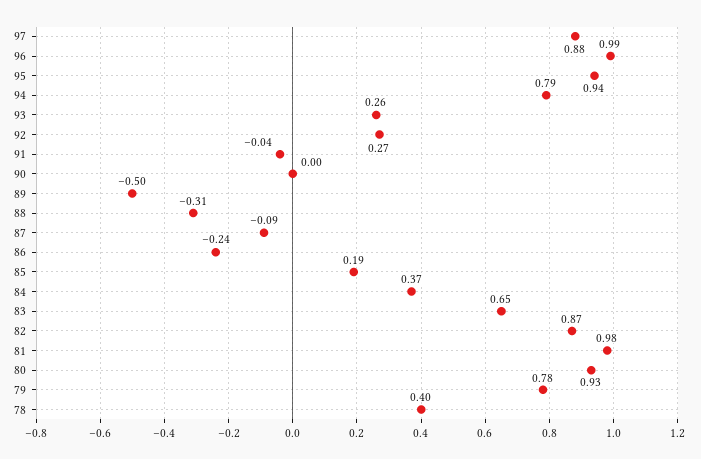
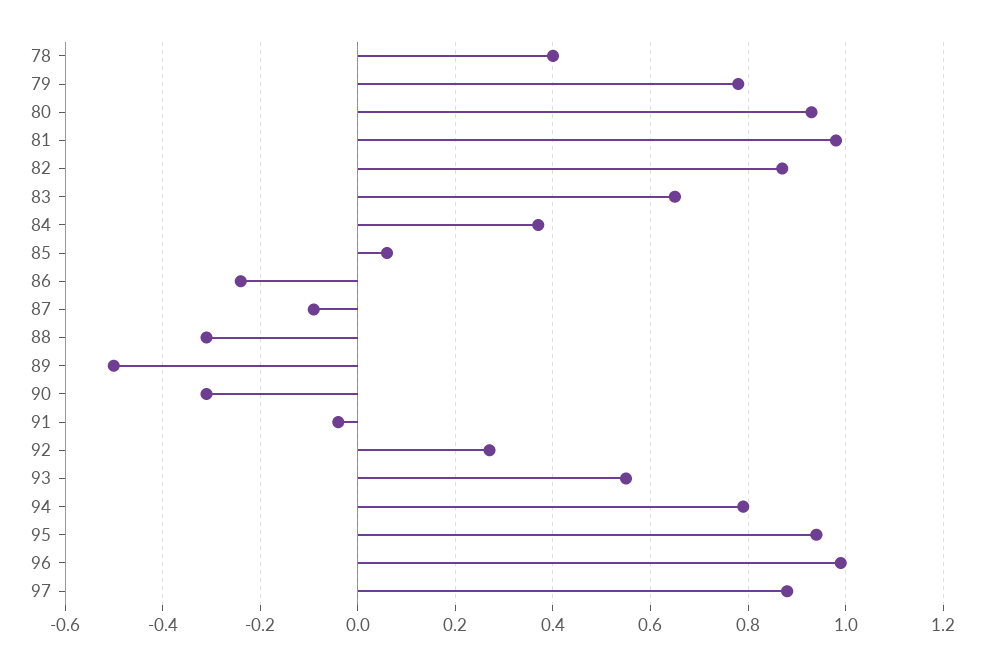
93: 0.26 -> 0.55
90: 0 -> -0.3
85: 0.19 -> 0.05

